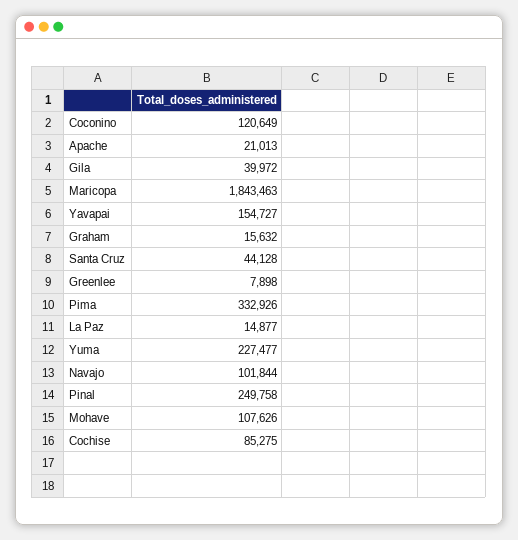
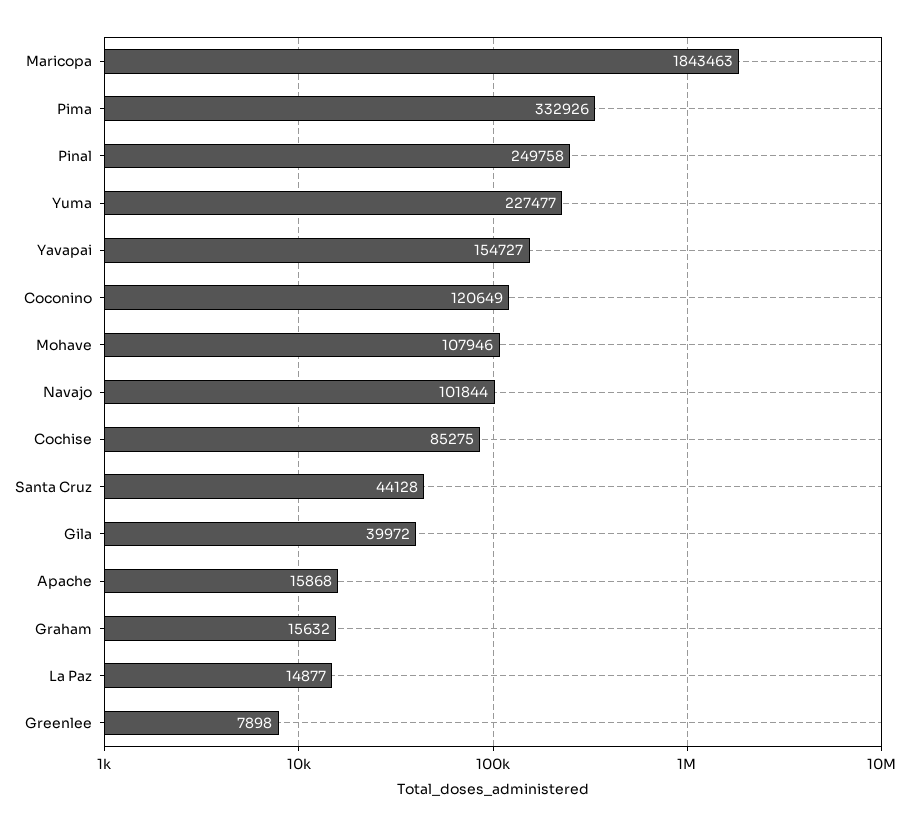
Apache: 21013 -> 15868
Mohave: 107626 -> 107946

